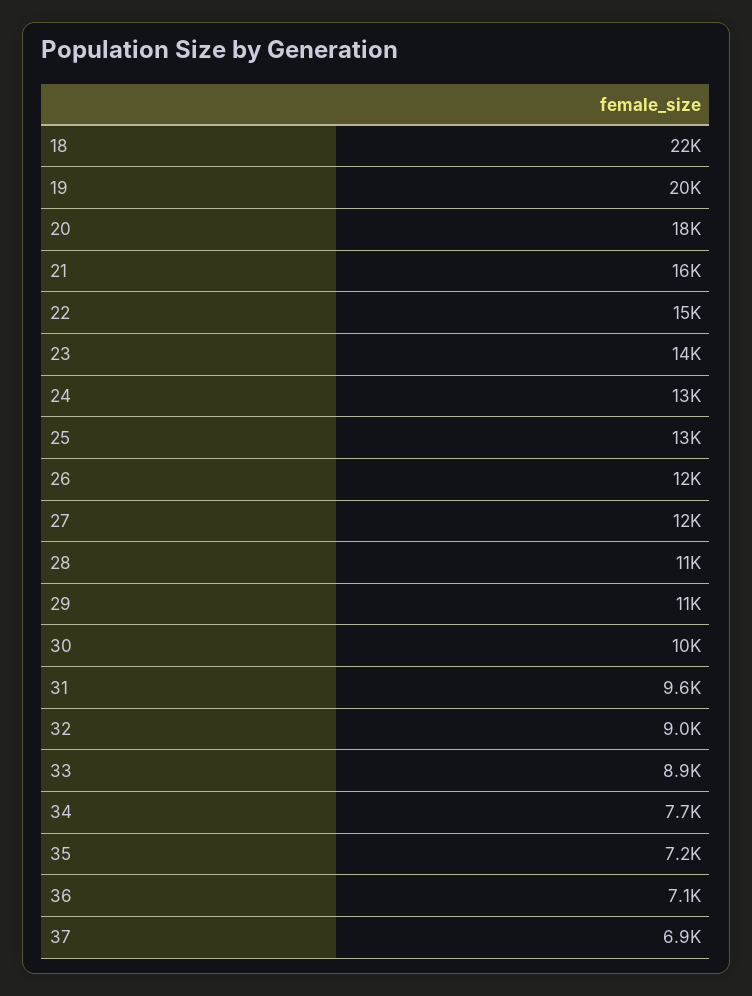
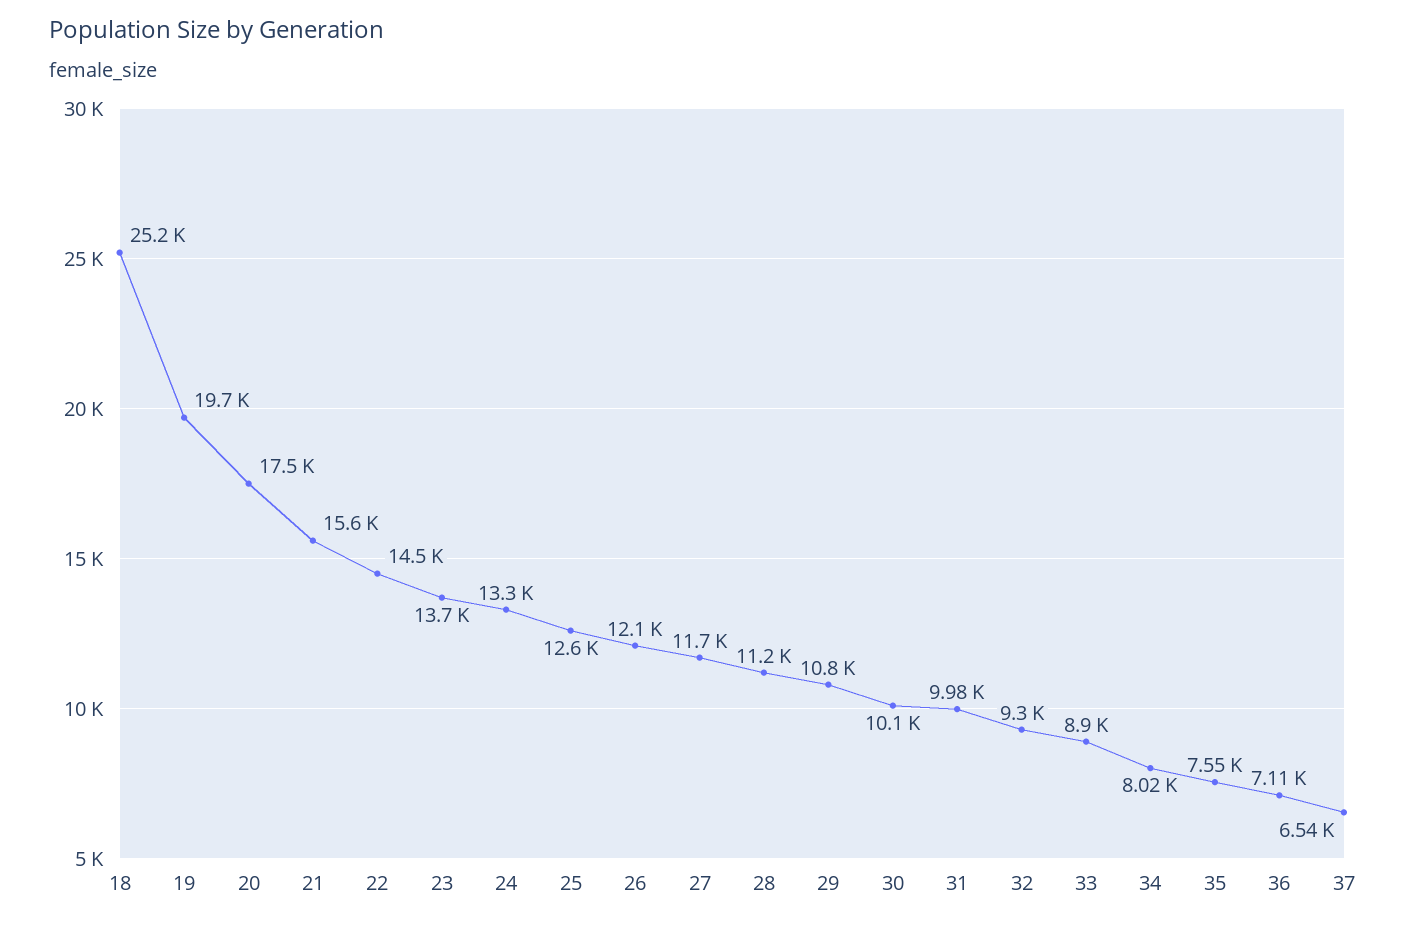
18: 22000 -> 25200
31: 9600 -> 9980
32: 9000 -> 9300
34: 7700 -> 8020
35: 7200 -> 7550
37: 6900 -> 6540

